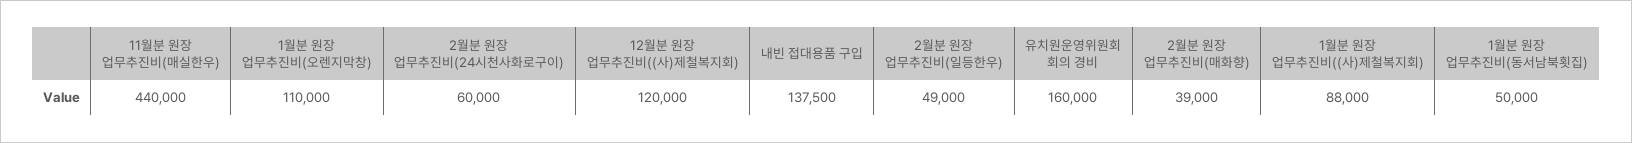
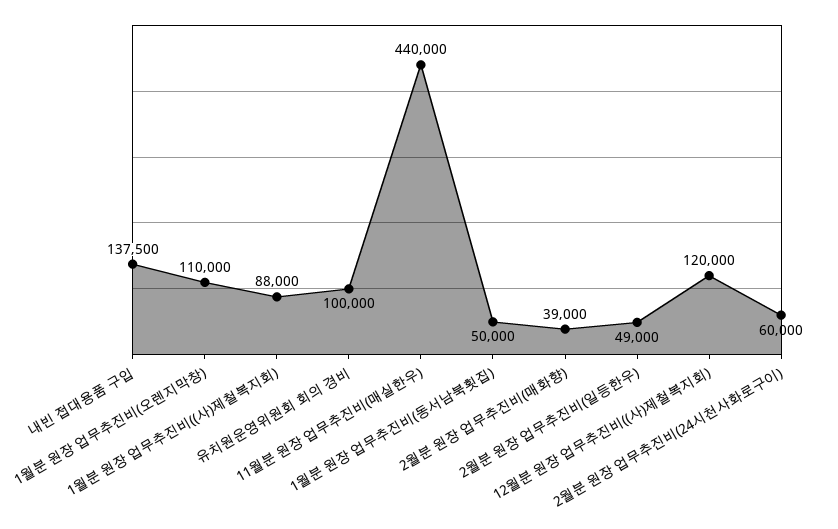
유치원운영위원회 회의 경비: 160000 -> 100000

